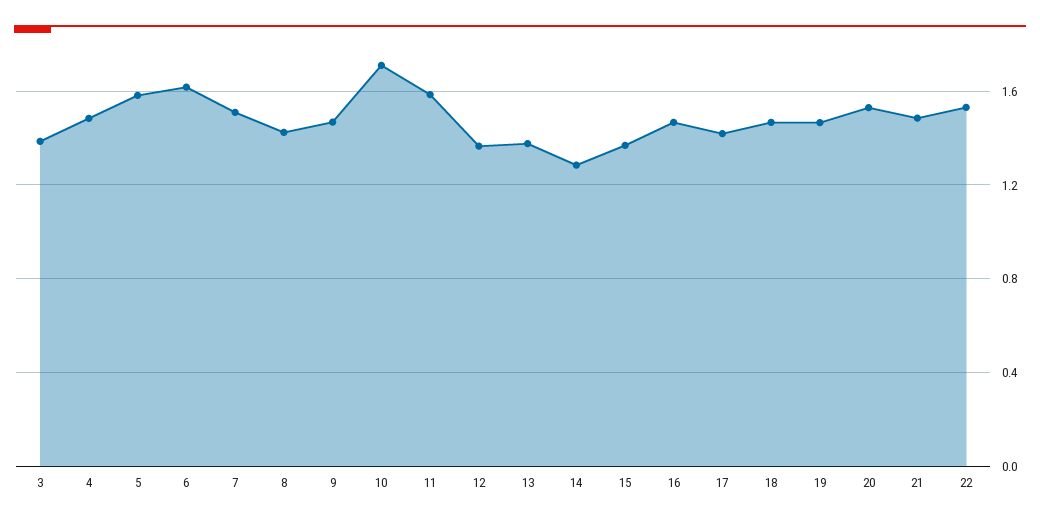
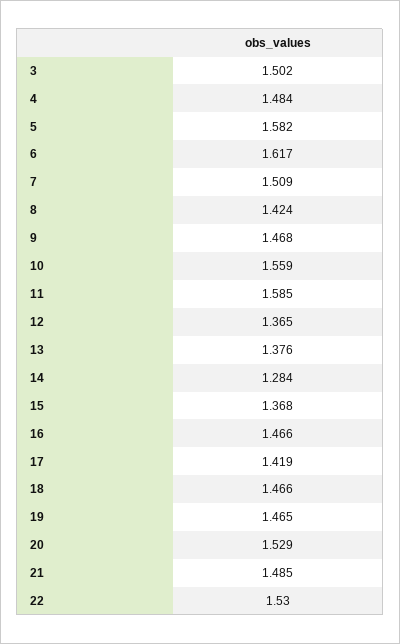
3: 1.4 -> 1.502
10: 1.7 -> 1.559

